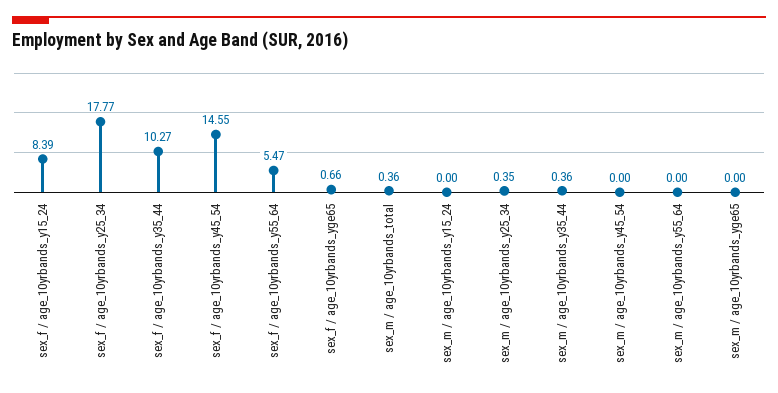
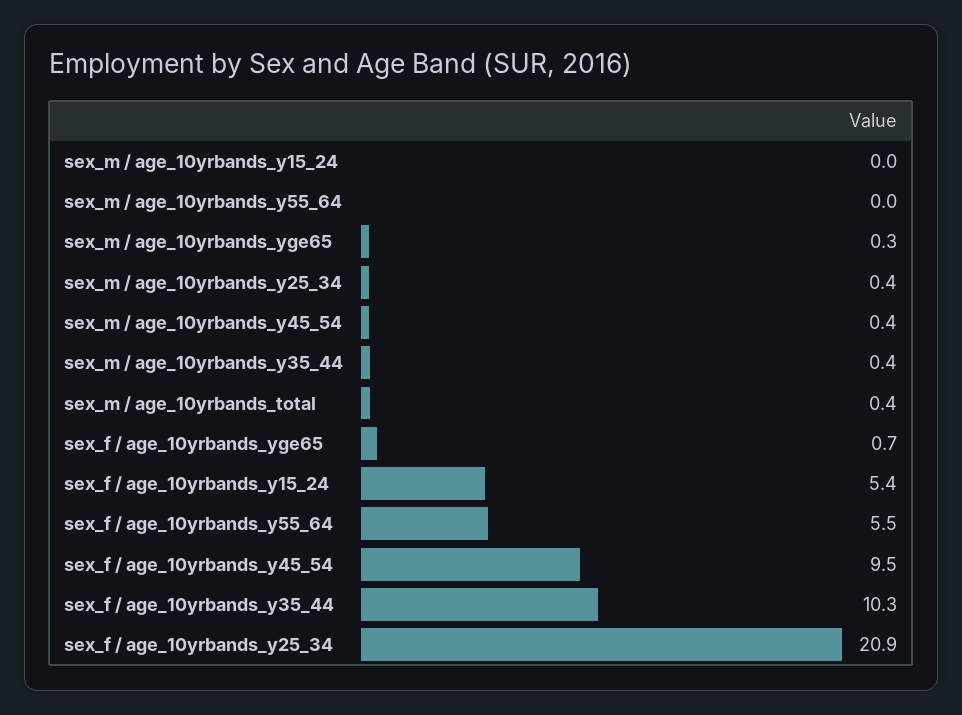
sex_f / age_10yrbands_y15_24: 8.39 -> 5.4
sex_f / age_10yrbands_y25_34: 17.77 -> 20.9
sex_f / age_10yrbands_y45_54: 14.55 -> 9.5
sex_m / age_10yrbands_y45_54: 0 -> 0.4
sex_m / age_10yrbands_yge65: 0 -> 0.3

